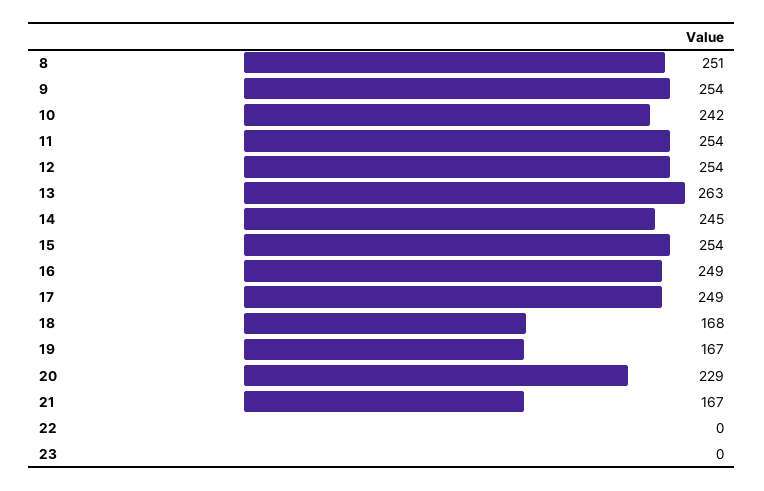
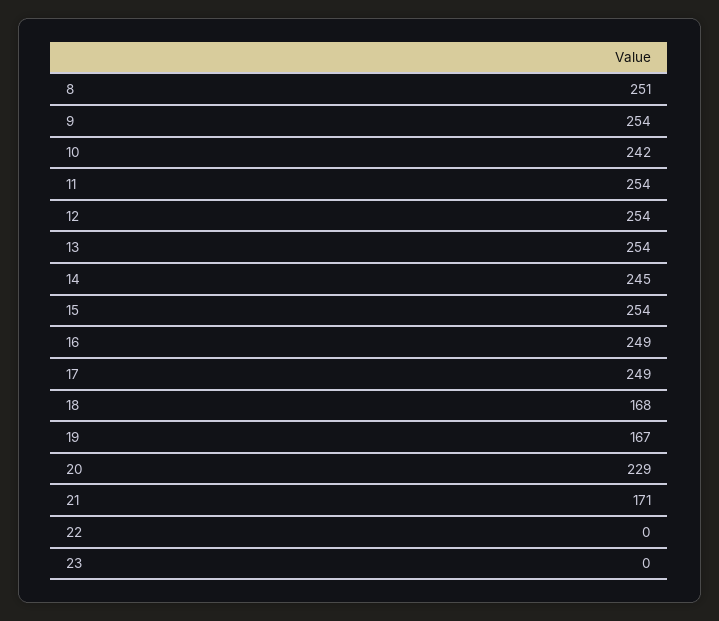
13: 263 -> 254
21: 167 -> 171

